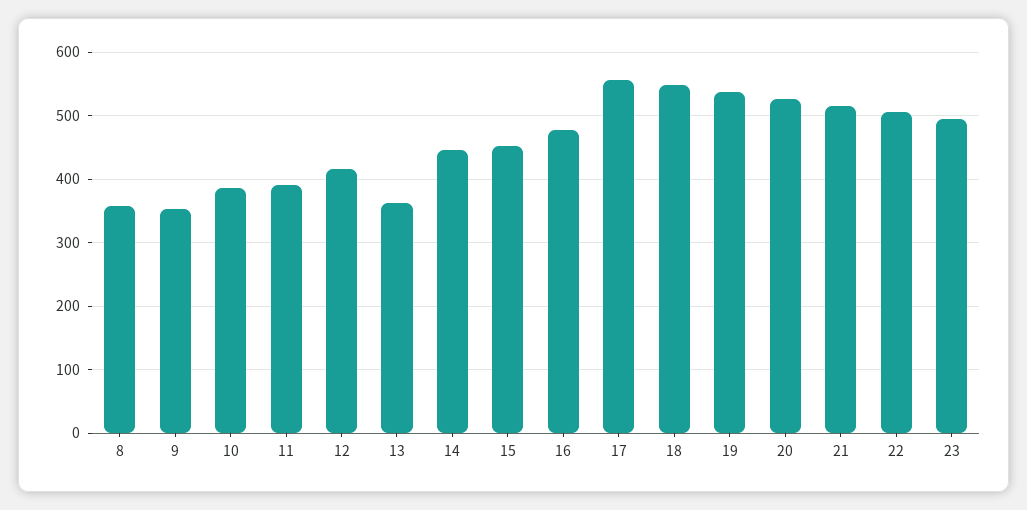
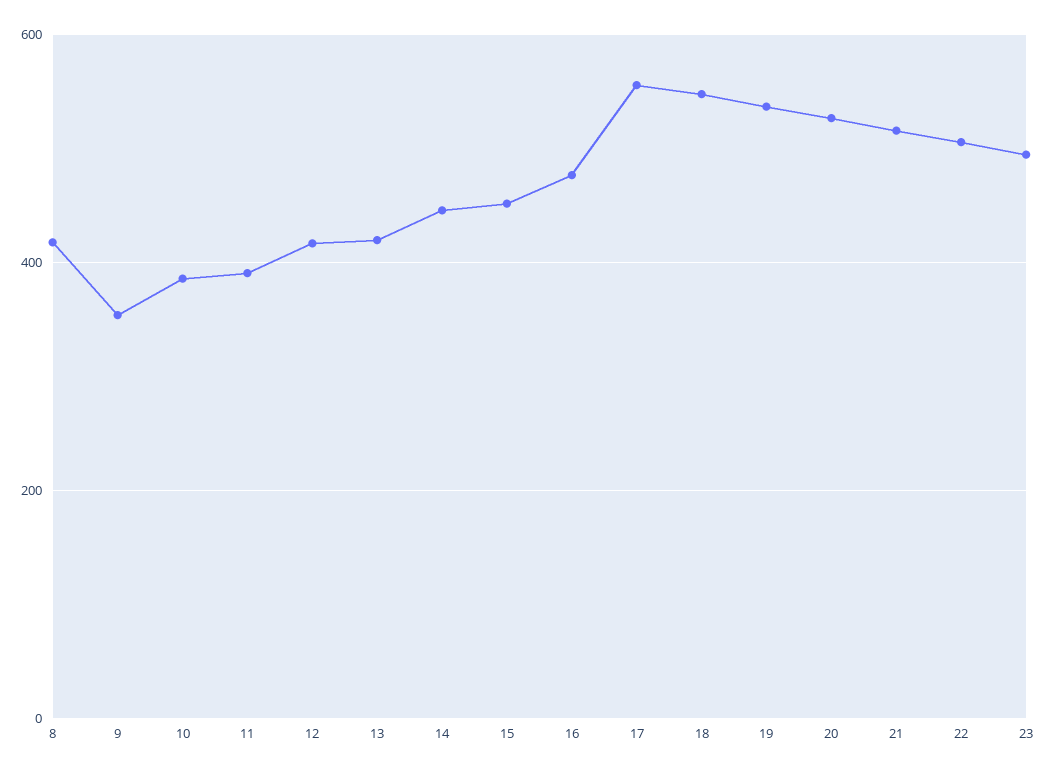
8: 360 -> 420
13: 360 -> 420

